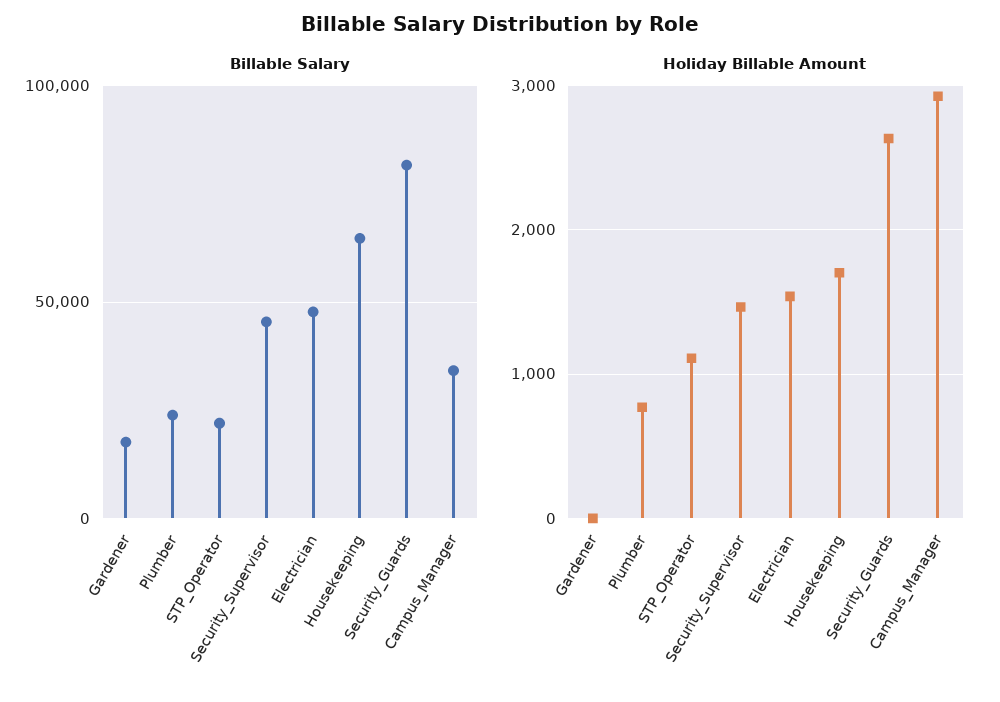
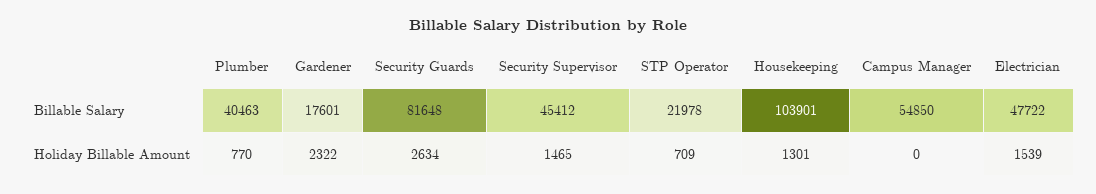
Billable Salary, Plumber: 25000 -> 40463
Billable Salary, Housekeeping: 65000 -> 103901
Billable Salary, Campus_Manager: 35000 -> 54850
Holiday Billable Amount, Gardener: 0 -> 2322
Holiday Billable Amount, STP_Operator: 1100 -> 709
Holiday Billable Amount, Housekeeping: 1700 -> 1301
Holiday Billable Amount, Campus_Manager: 2900 -> 0

